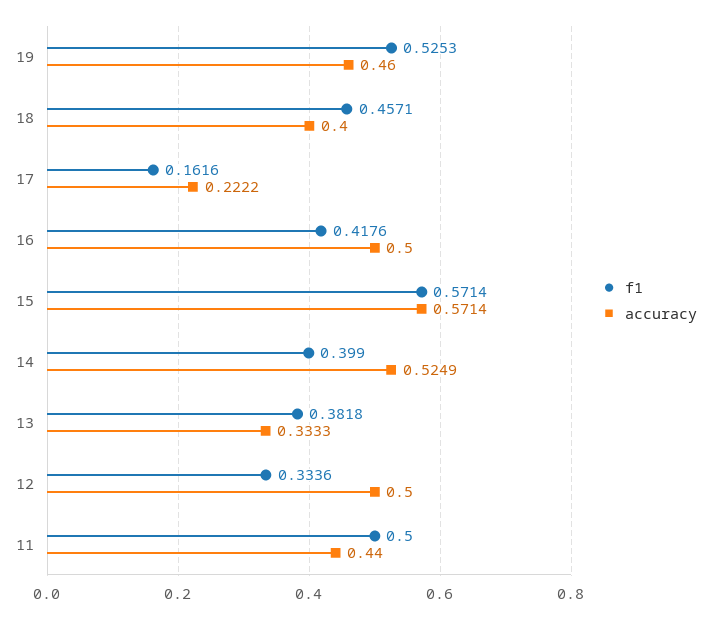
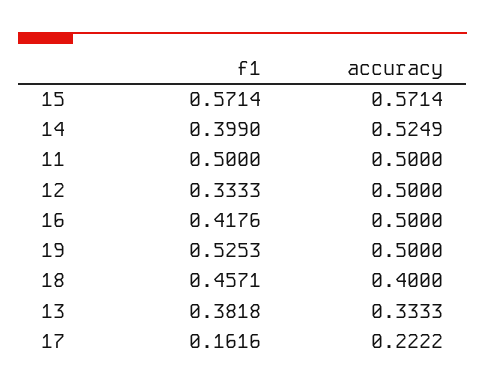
accuracy, 19: 0.46 -> 0.5
f1, 12: 0.3336 -> 0.3333
accuracy, 11: 0.44 -> 0.5

